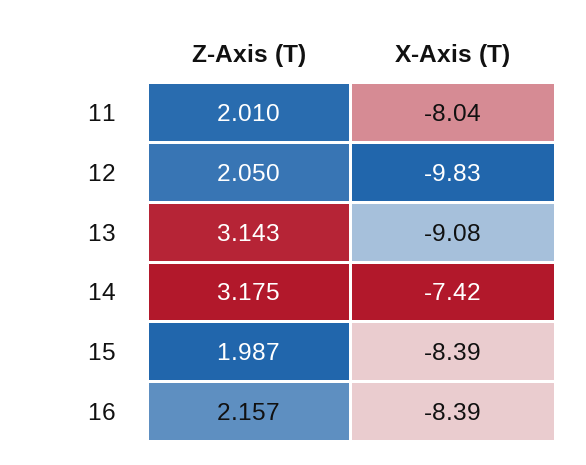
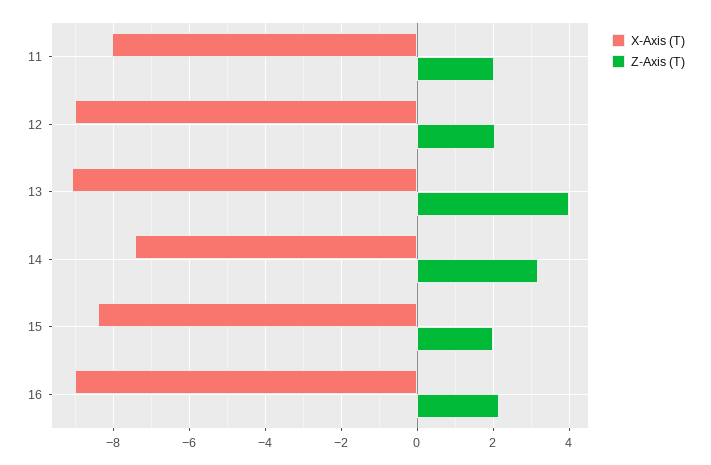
X-Axis (T), 12: -9.83 -> -9
Z-Axis (T), 13: 3.143 -> 4
X-Axis (T), 16: -8.39 -> -9

